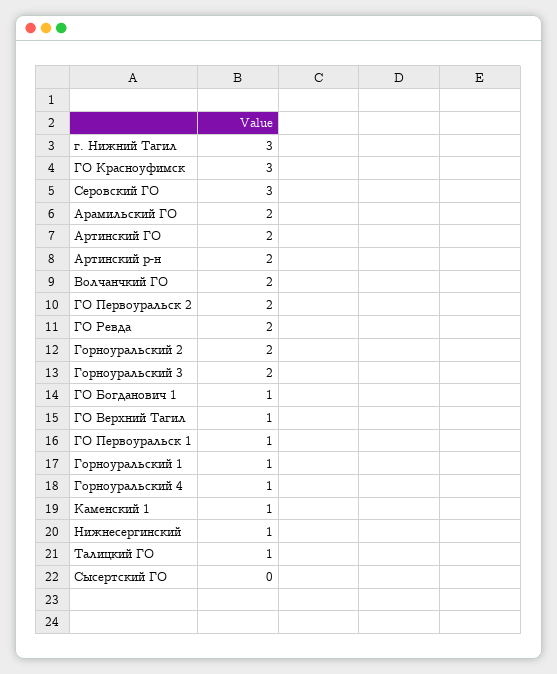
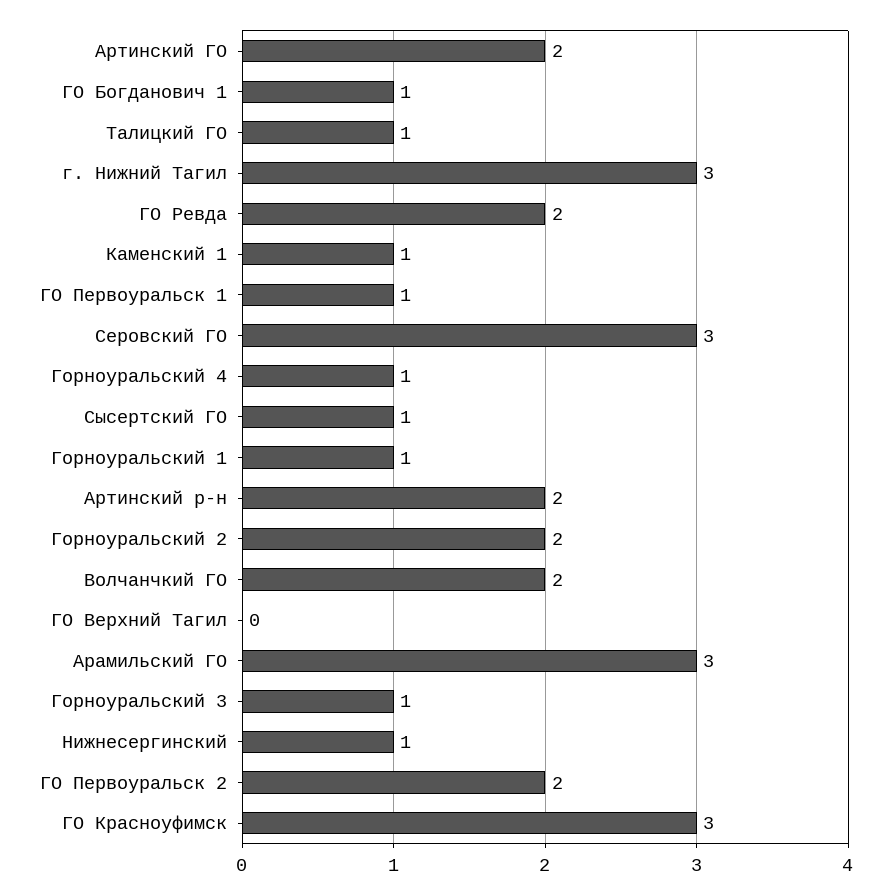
Арамильский ГО: 2 -> 3
Горноуральский 3: 2 -> 1
ГО Верхний Тагил: 1 -> 0
Сысертский ГО: 0 -> 1

